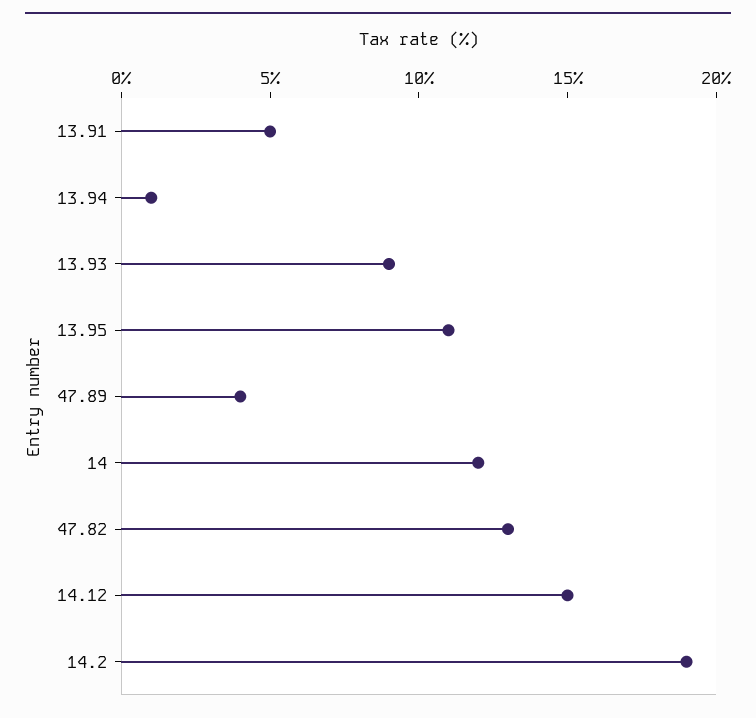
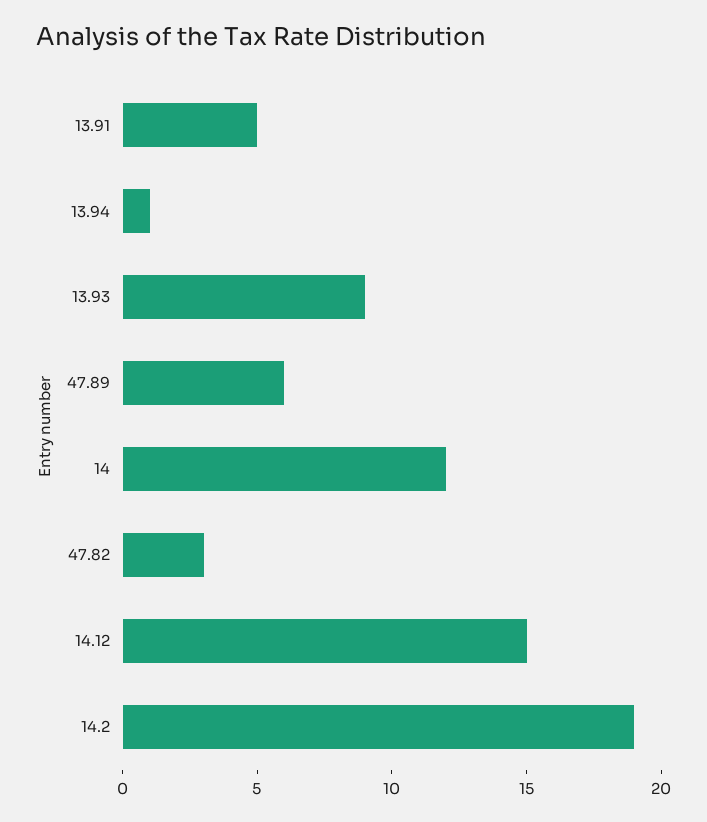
13.95: 11 -> none
47.89: 4 -> 6
47.82: 13 -> 3

